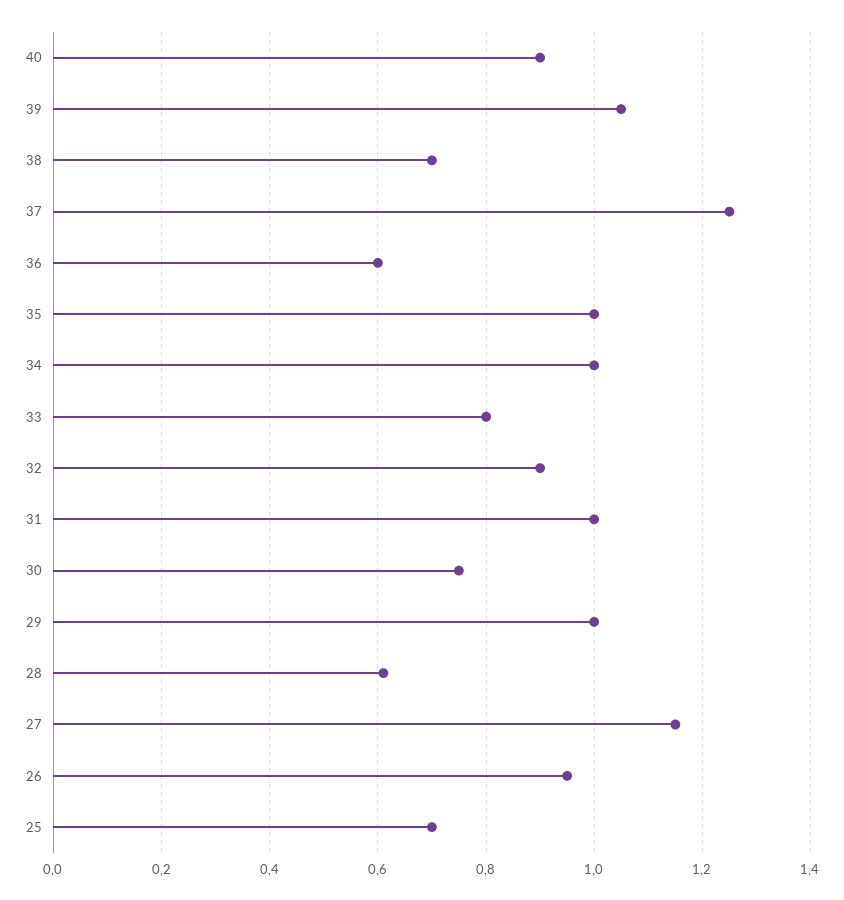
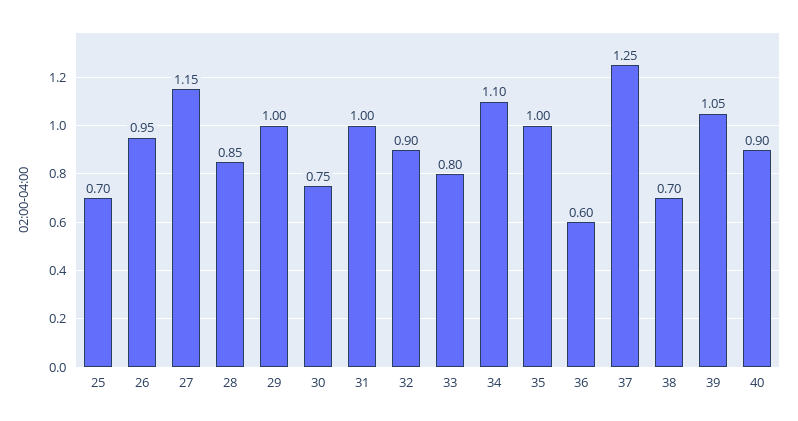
34: 1 -> 1.1
28: 0.6 -> 0.85

